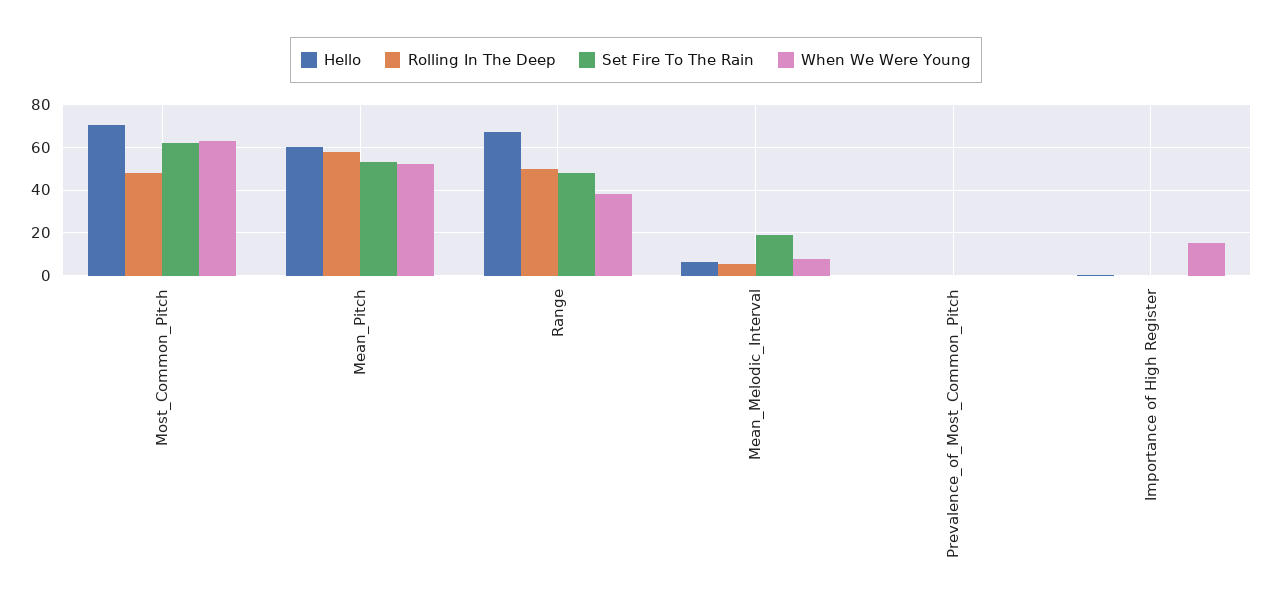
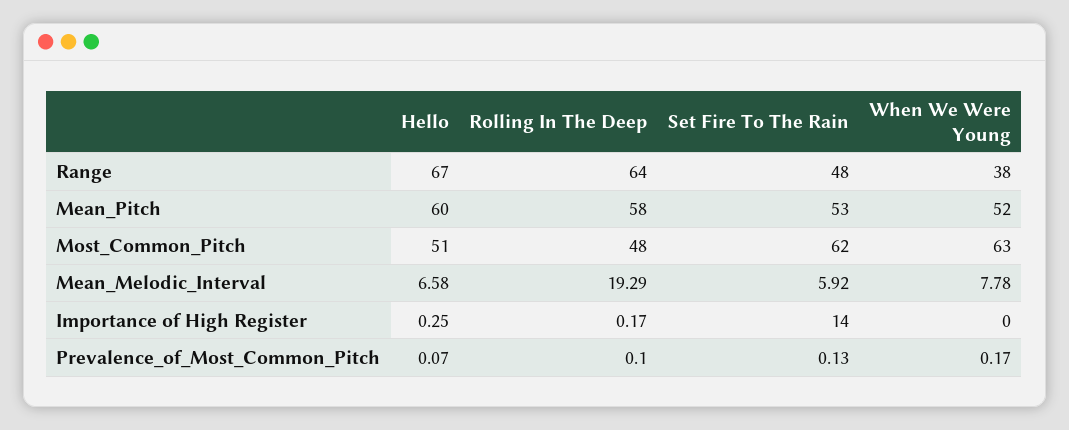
Hello, Most_Common_Pitch: 70 -> 51
Rolling In The Deep, Range: 50 -> 64
Rolling In The Deep, Mean_Melodic_Interval: 5 -> 19.29
Set Fire To The Rain, Mean_Melodic_Interval: 20 -> 5.92
Set Fire To The Rain, Importance of High Register: 0 -> 14
When We Were Young, Importance of High Register: 15 -> 0

